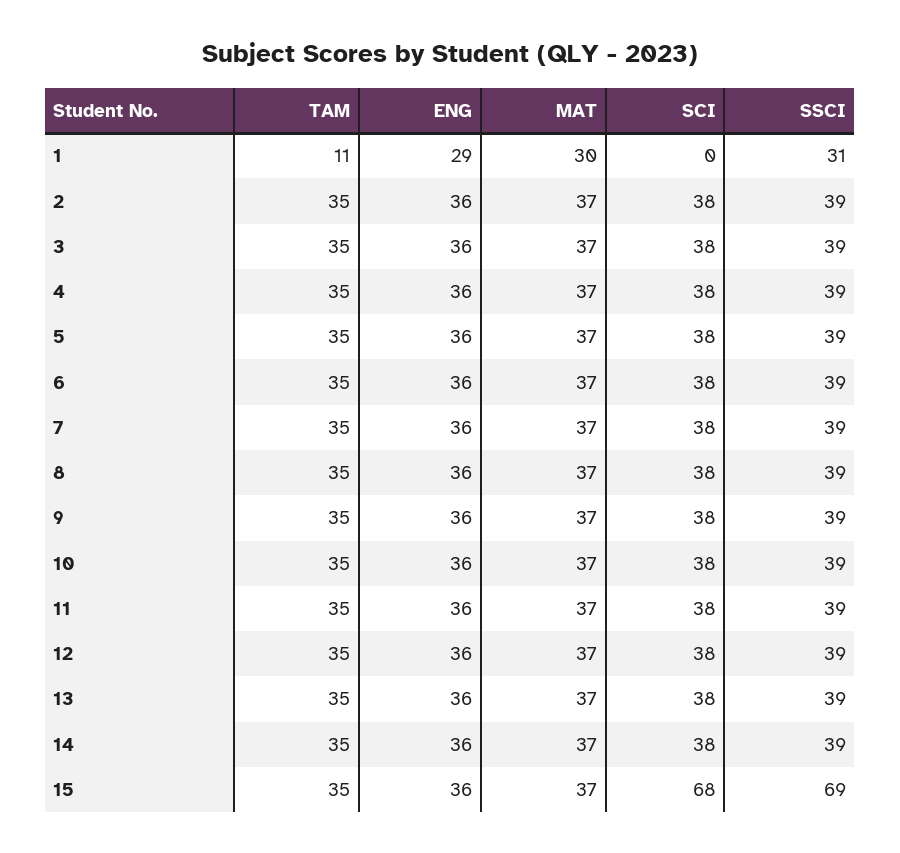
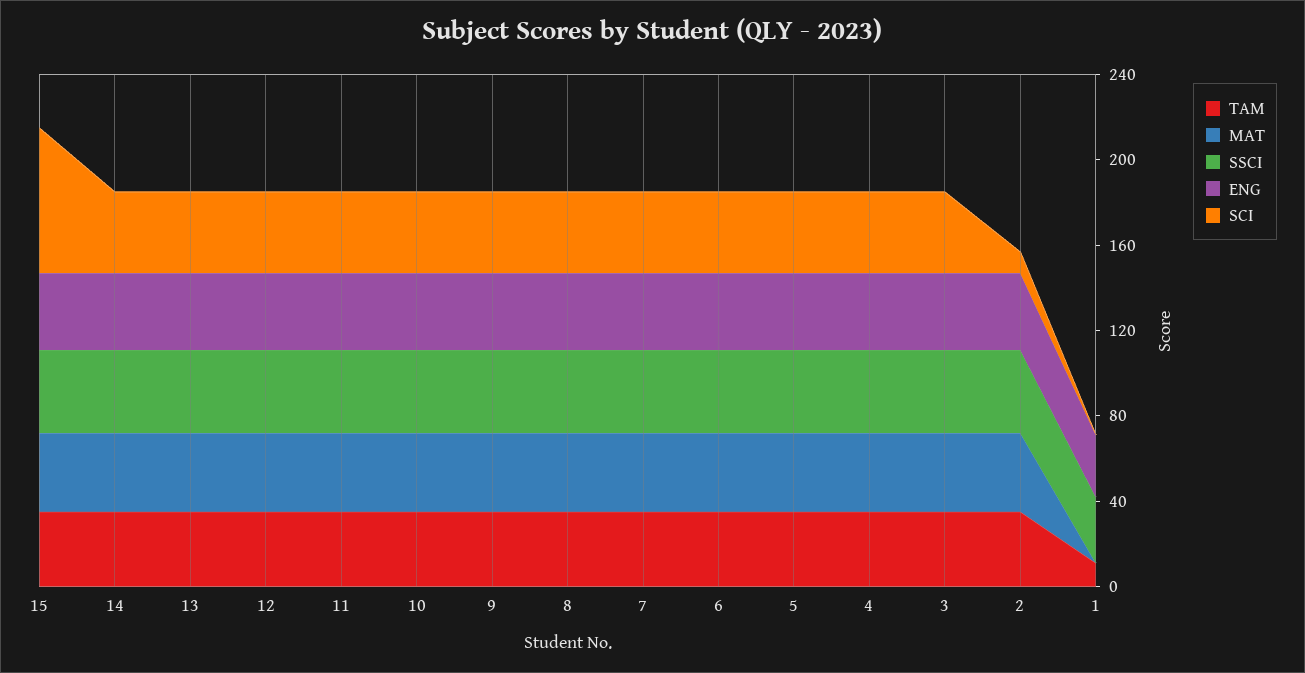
MAT, 1: 30 -> 0
SCI, 2: 38 -> 10
SSCI, 15: 69 -> 40

